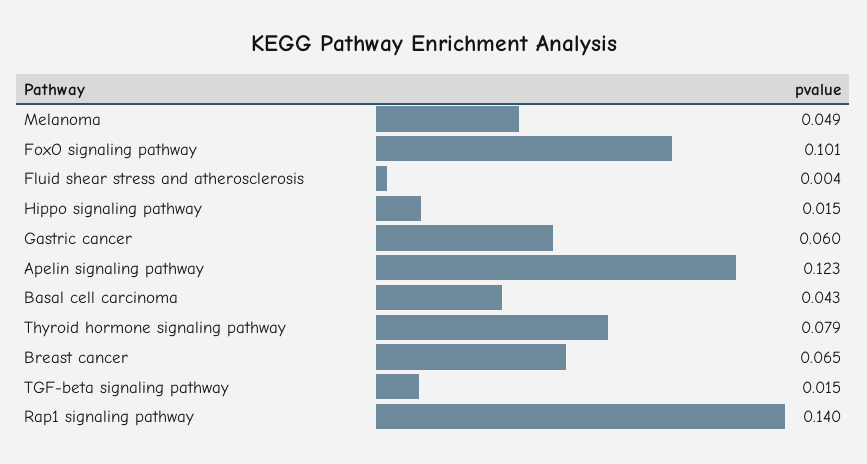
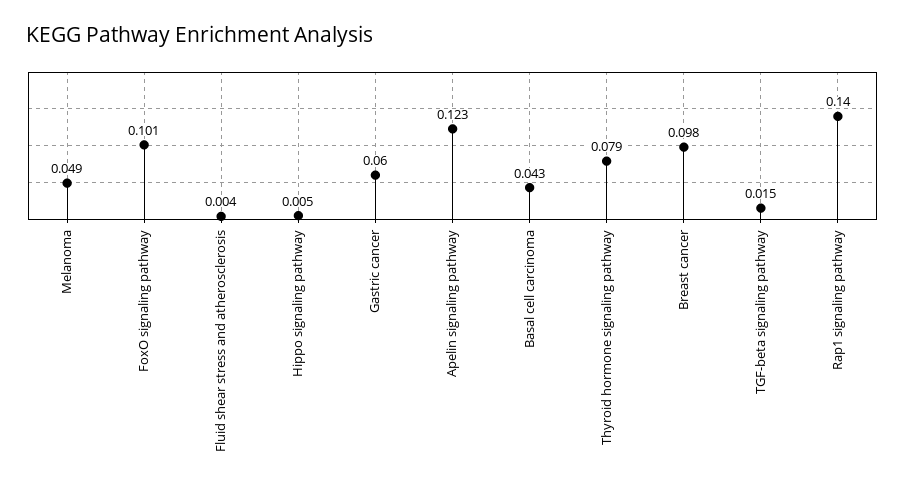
Hippo signaling pathway: 0.015 -> 0.005
Breast cancer: 0.065 -> 0.098

